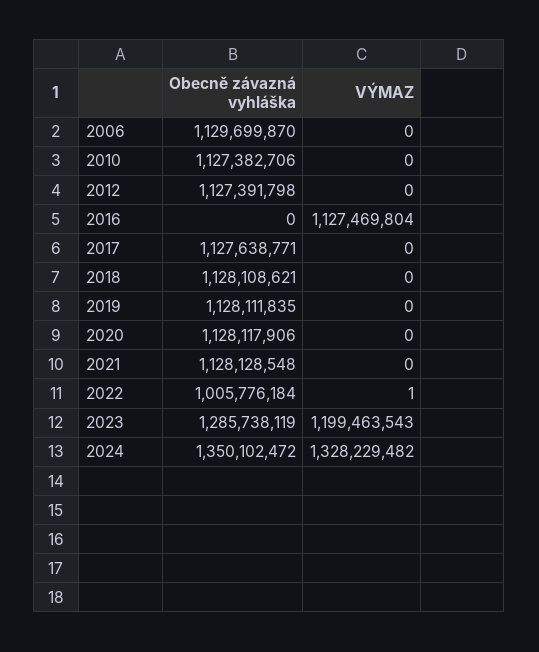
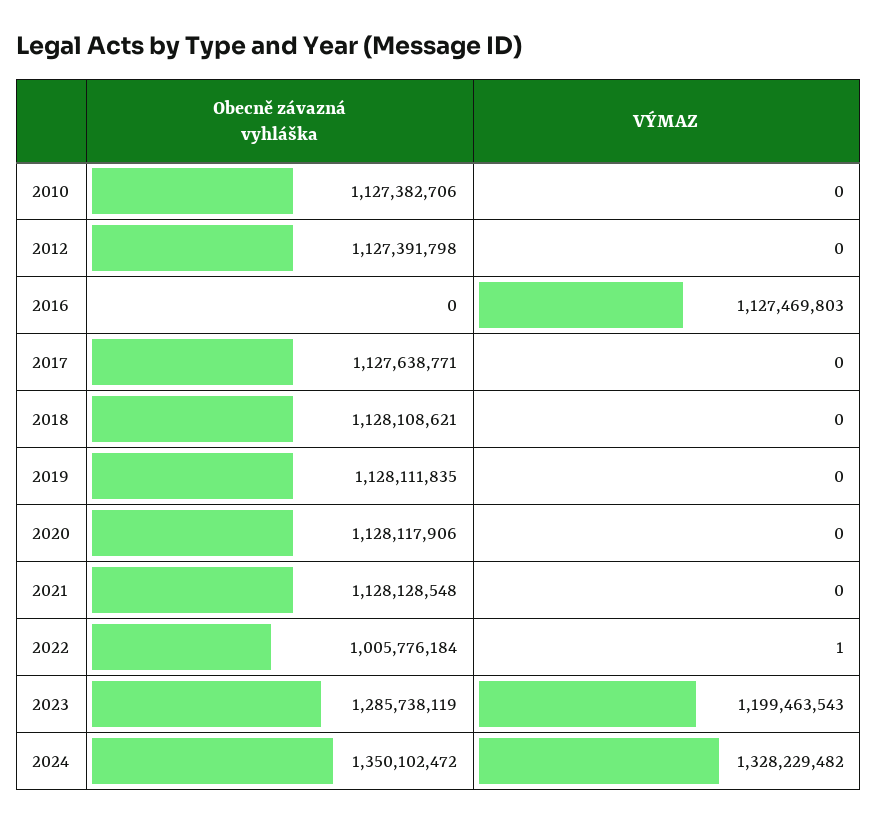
Obecně závazná vyhláška, 2006: 1129699870 -> none
VÝMAZ, 2006: 0 -> none
VÝMAZ, 2016: 1127469804 -> 1127469803

